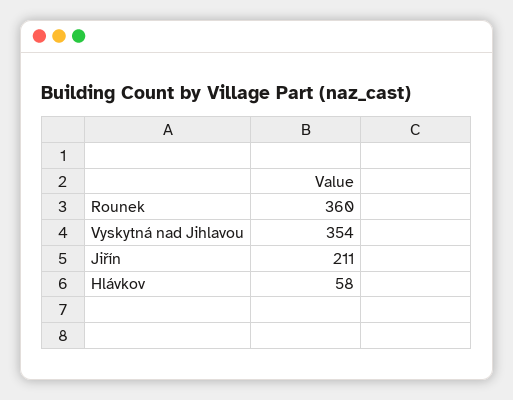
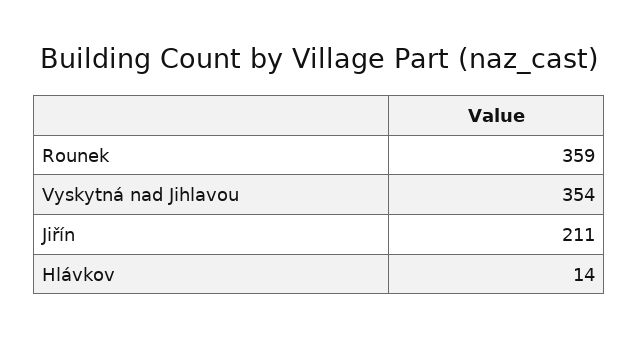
Rounek: 360 -> 359
Hlávkov: 58 -> 14

